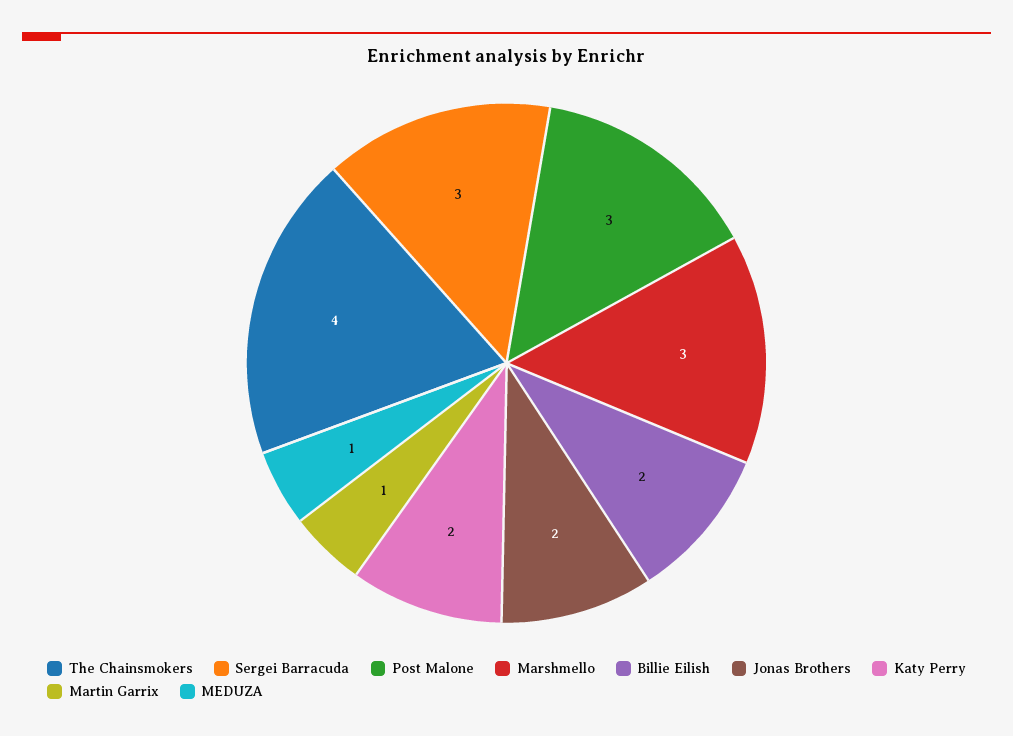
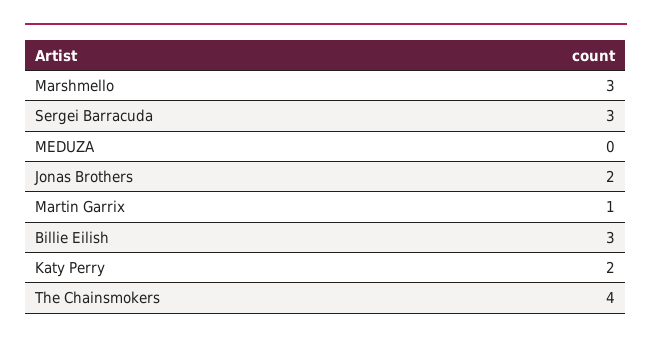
Post Malone: 3 -> none
Billie Eilish: 2 -> 3
MEDUZA: 1 -> 0

